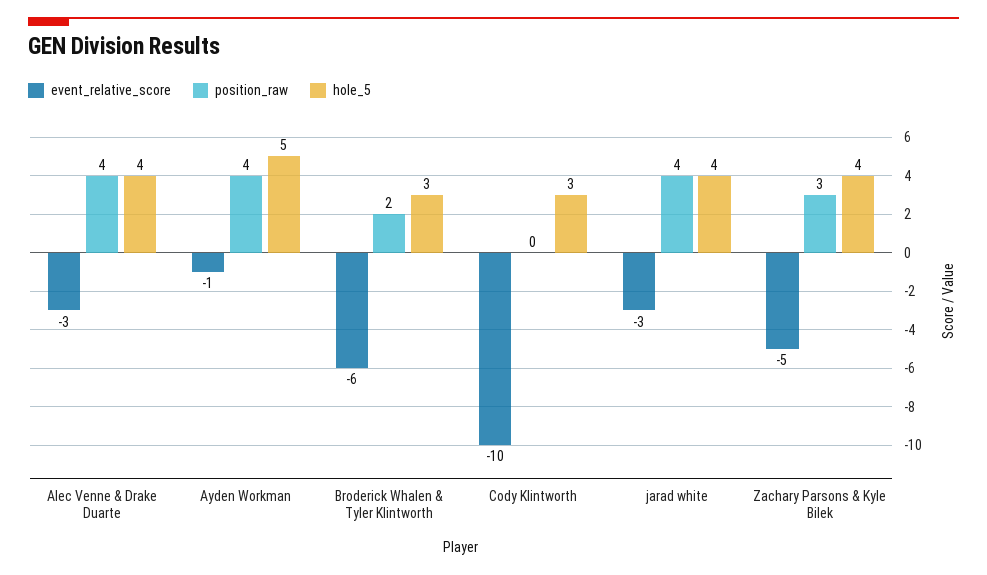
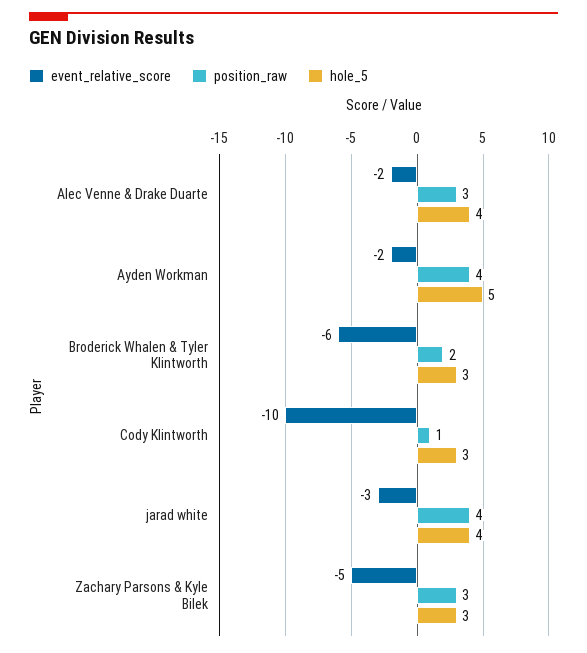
event_relative_score, Alec Venne & Drake Duarte: -3 -> -2
position_raw, Alec Venne & Drake Duarte: 4 -> 3
event_relative_score, Ayden Workman: -1 -> -2
position_raw, Cody Klintworth: 0 -> 1
hole_5, Zachary Parsons & Kyle Bilek: 4 -> 3

